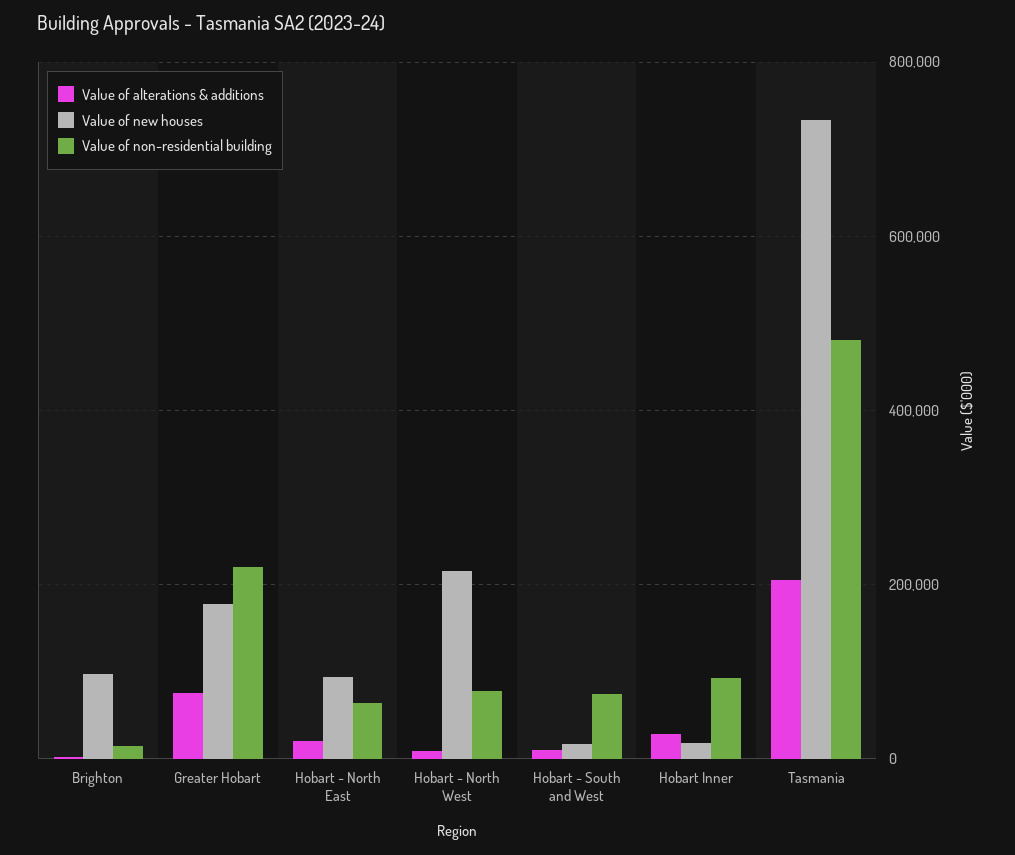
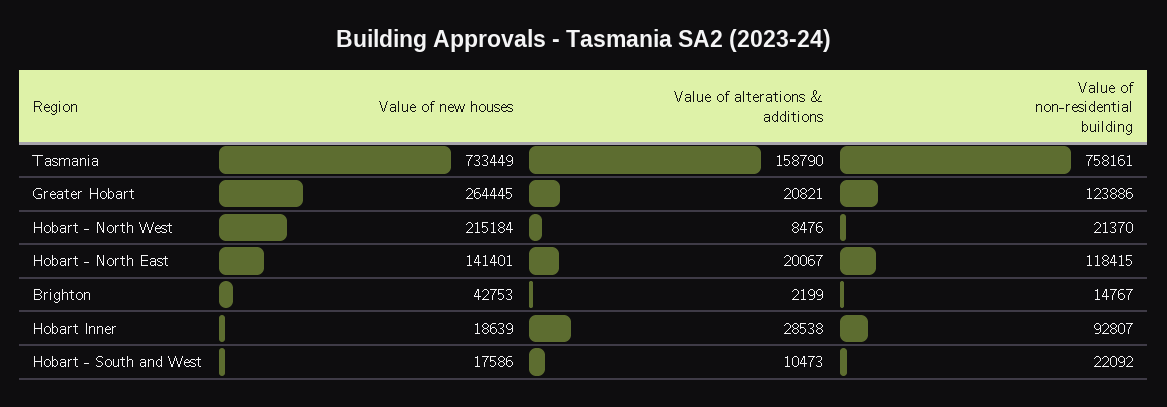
Value of new houses, Brighton: 100000 -> 42753
Value of alterations & additions, Greater Hobart: 80000 -> 20821
Value of new houses, Greater Hobart: 180000 -> 264445
Value of non-residential building, Greater Hobart: 220000 -> 123886
Value of new houses, Hobart - North East: 100000 -> 141401
Value of non-residential building, Hobart - North East: 60000 -> 118415
Value of non-residential building, Hobart - North West: 80000 -> 21370
Value of non-residential building, Hobart - South and West: 80000 -> 22092
Value of alterations & additions, Tasmania: 200000 -> 158790
Value of non-residential building, Tasmania: 480000 -> 758161

